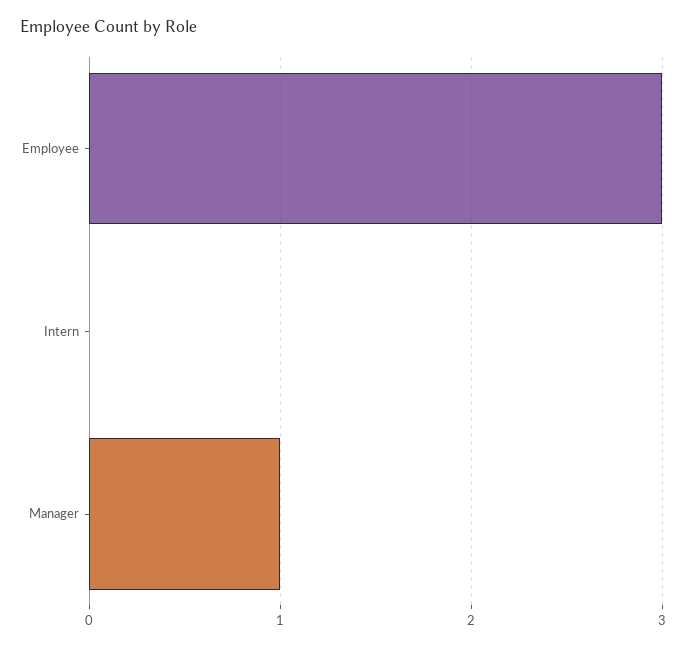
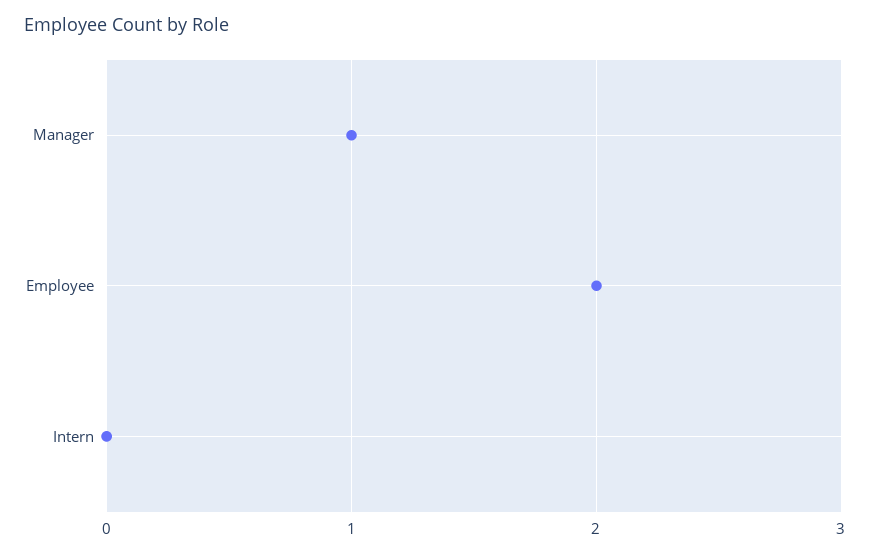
Employee: 3 -> 2

